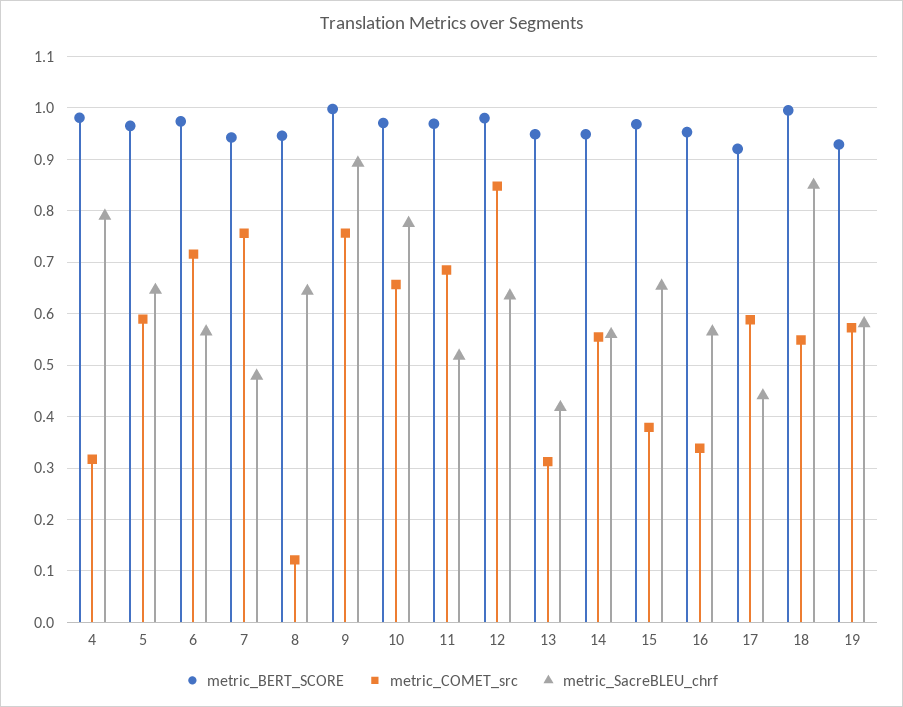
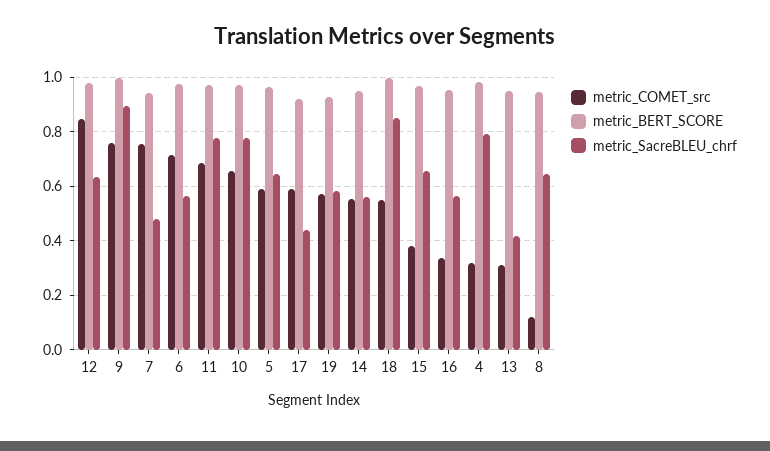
metric_SacreBLEU_chrf, 11: 0.52 -> 0.775

